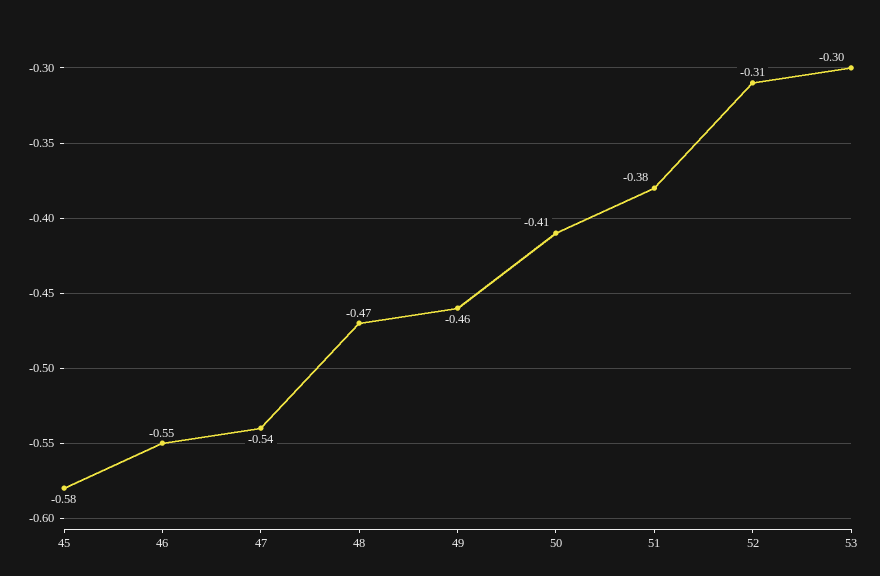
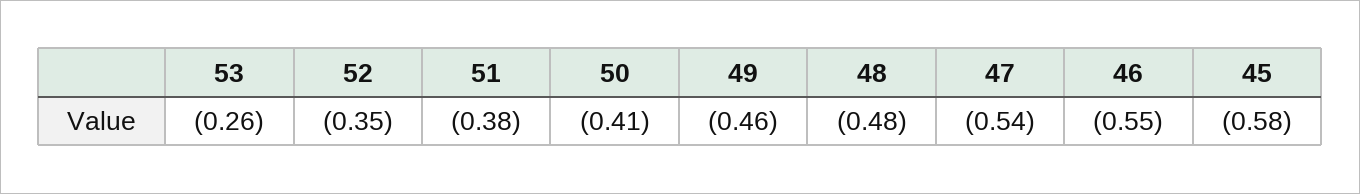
48: -0.47 -> -0.48
52: -0.31 -> -0.35
53: -0.3 -> -0.26

